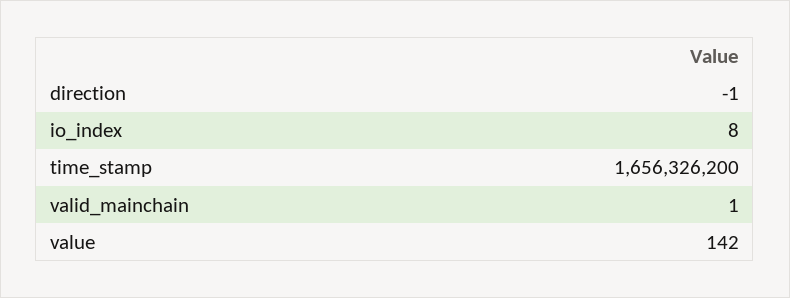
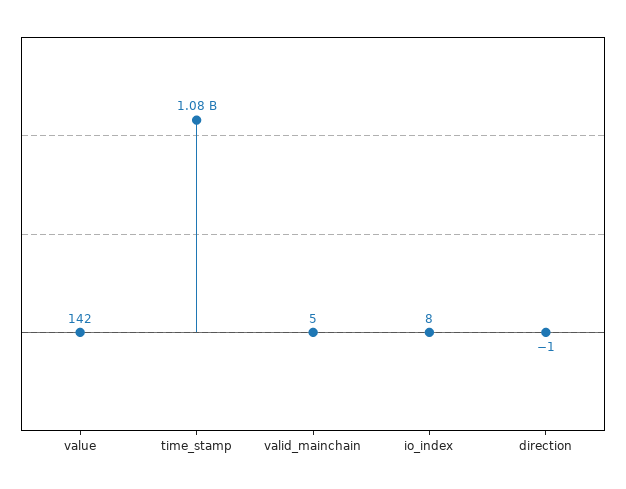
time_stamp: 1656326200 -> 1080000000
valid_mainchain: 1 -> 5

